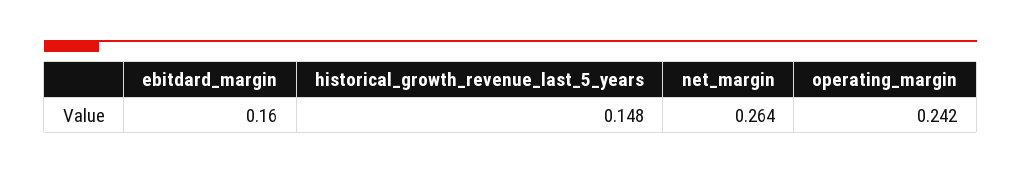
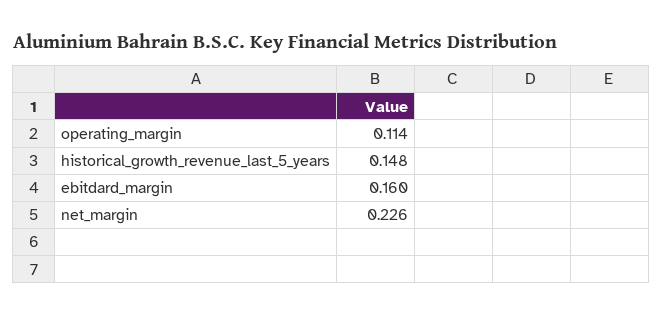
net_margin: 0.264 -> 0.226
operating_margin: 0.242 -> 0.114

